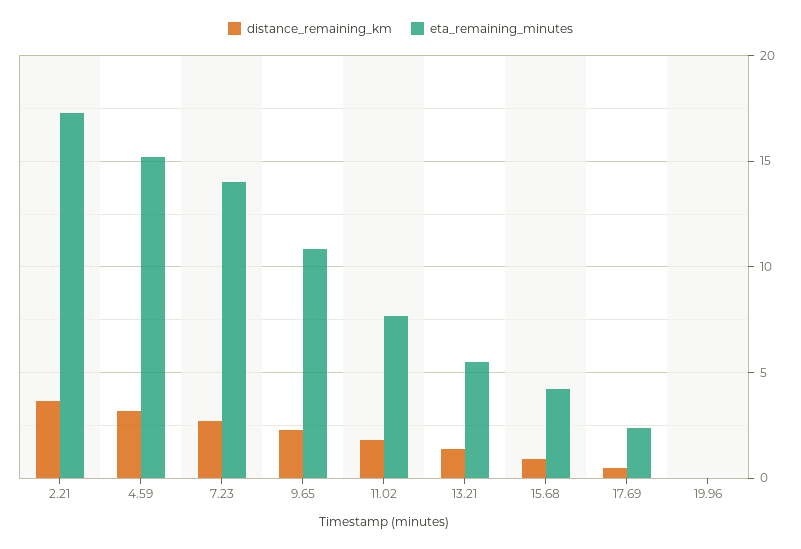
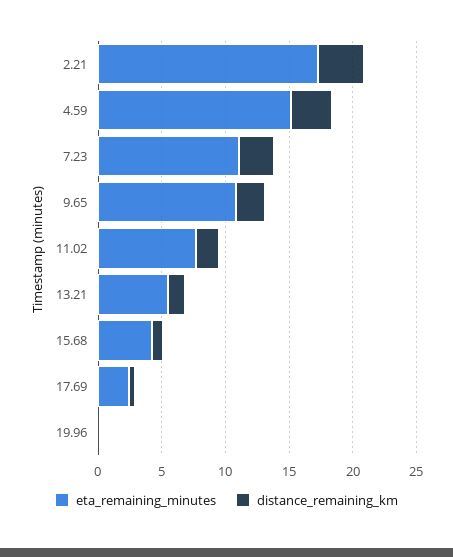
eta_remaining_minutes, 7.23: 14 -> 11

